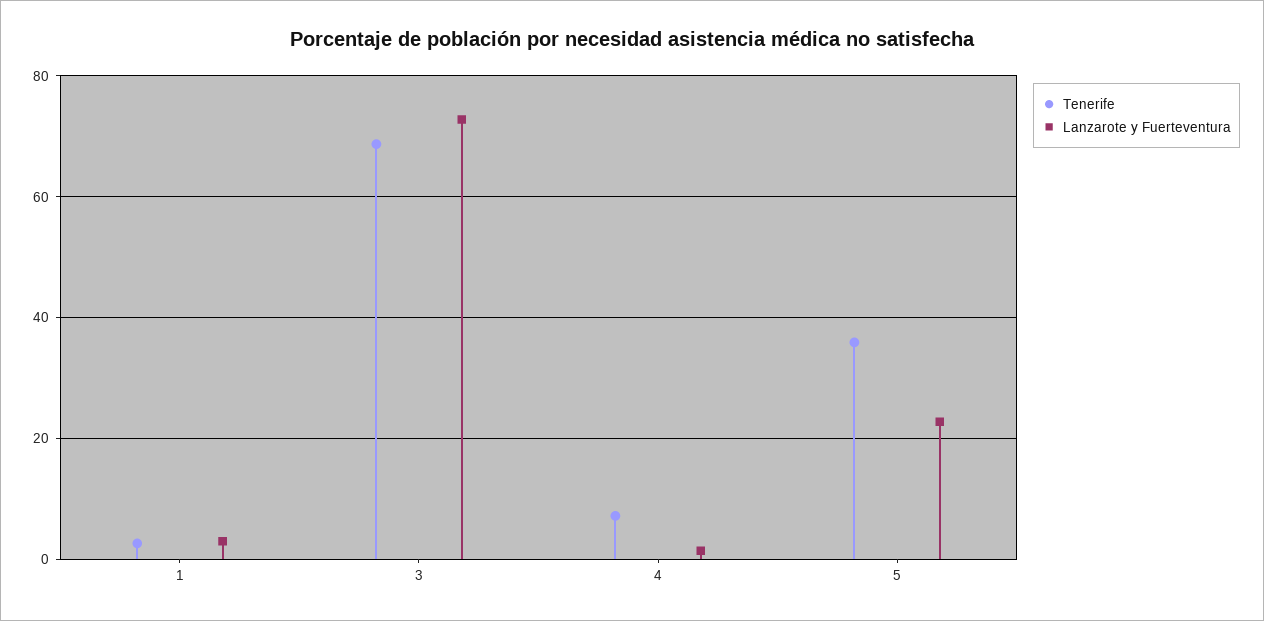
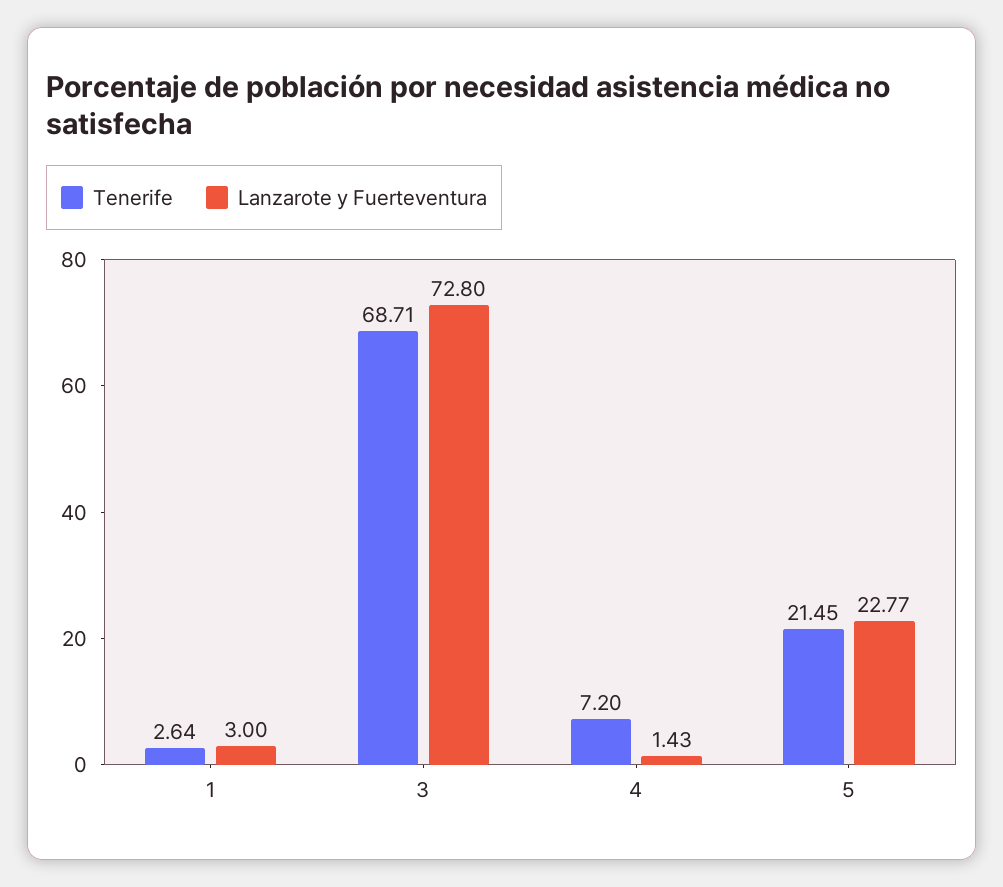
Tenerife, 5: 36 -> 21.45

